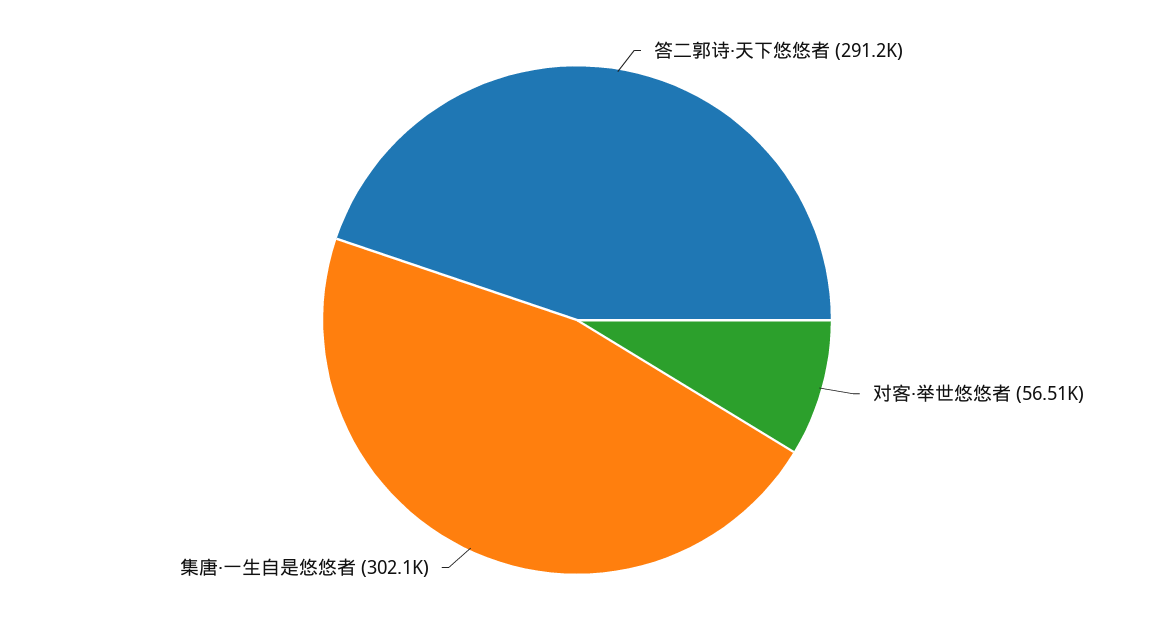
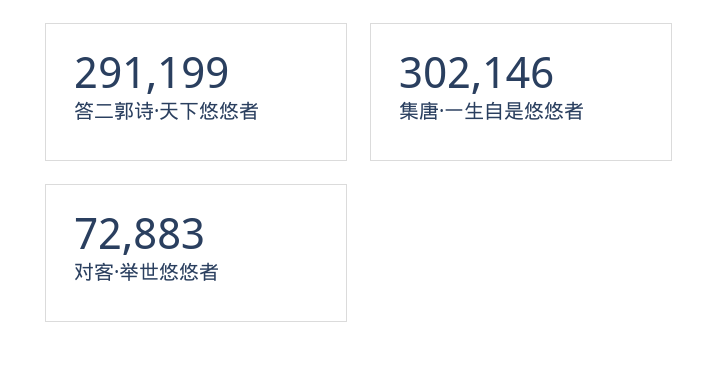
对客·举世悠悠者: 56510 -> 72883

